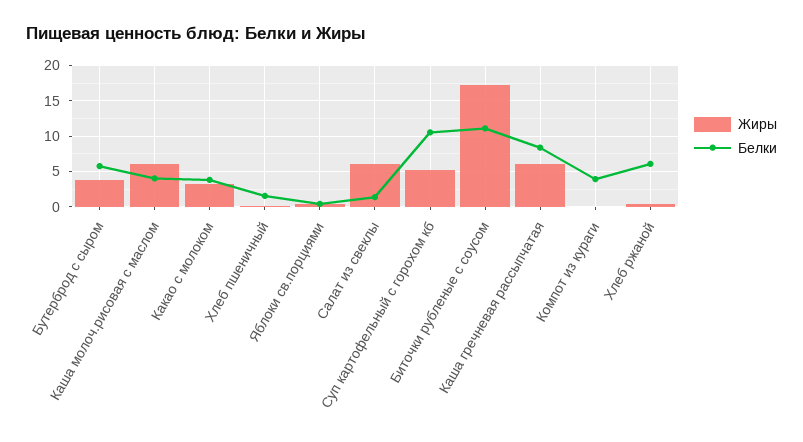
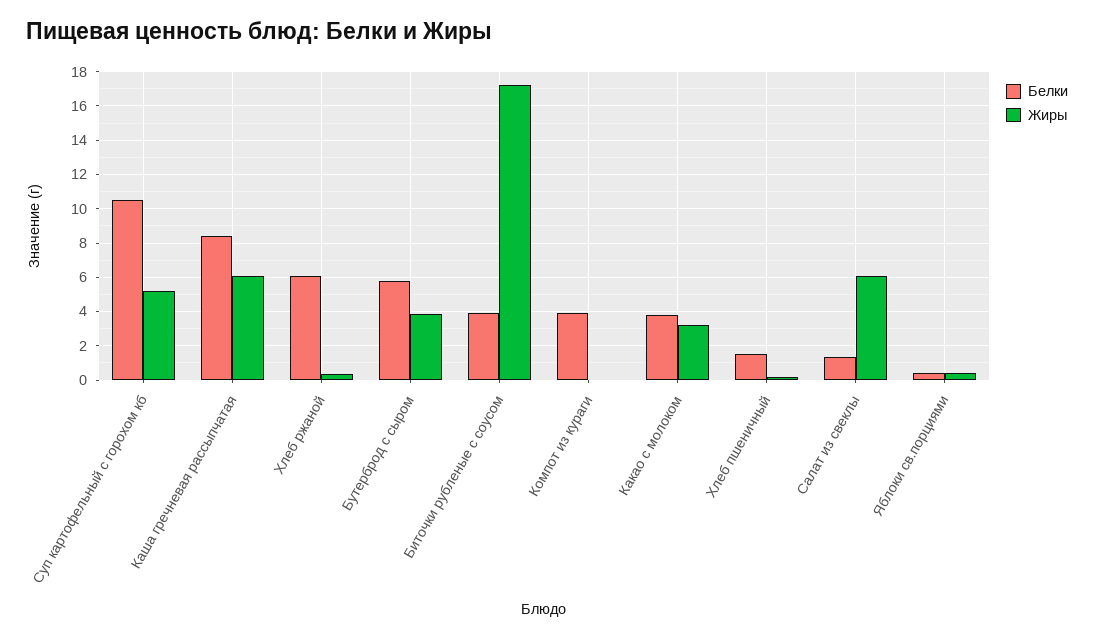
Жиры, Каша молоч.рисовая с маслом: 6 -> none
Белки, Каша молоч.рисовая с маслом: 4 -> none
Белки, Биточки рубленые с соусом: 11 -> 4

